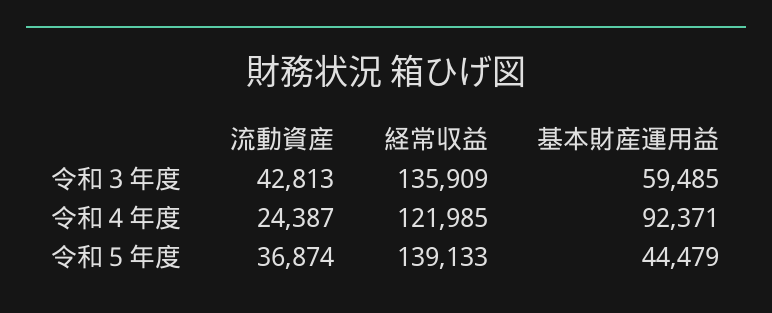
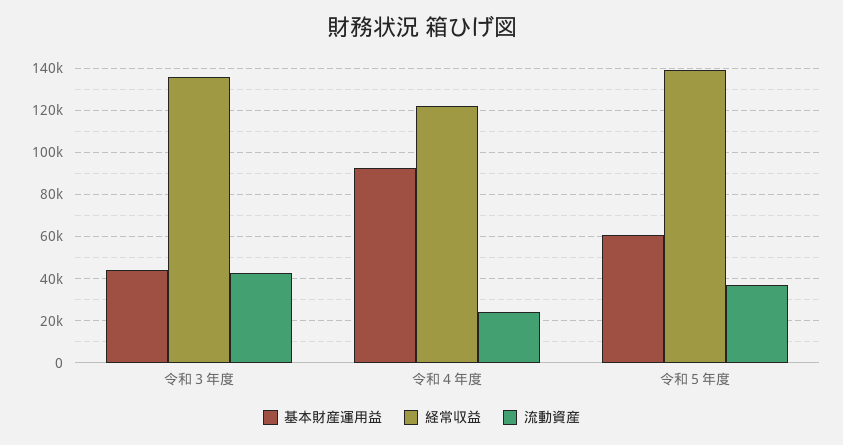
基本財産運用益, 令和３年度: 59485 -> 45000
基本財産運用益, 令和５年度: 44479 -> 60000

